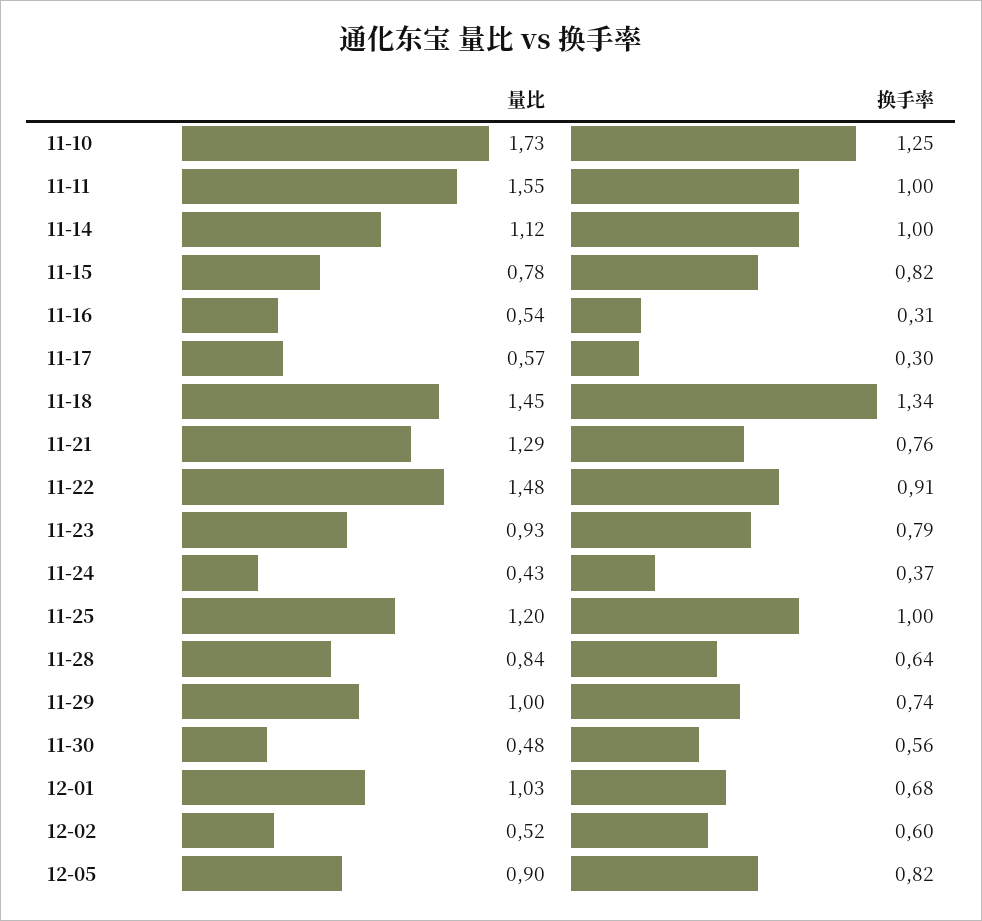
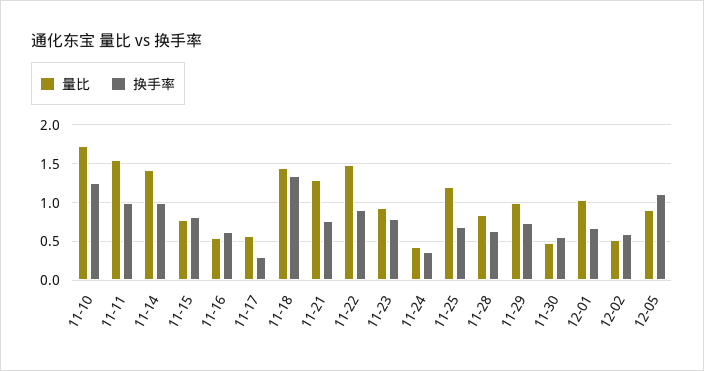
量比, 11-14: 1.12 -> 1.4
换手率, 11-16: 0.31 -> 0.6
换手率, 11-25: 1 -> 0.7
换手率, 12-05: 0.82 -> 1.1

